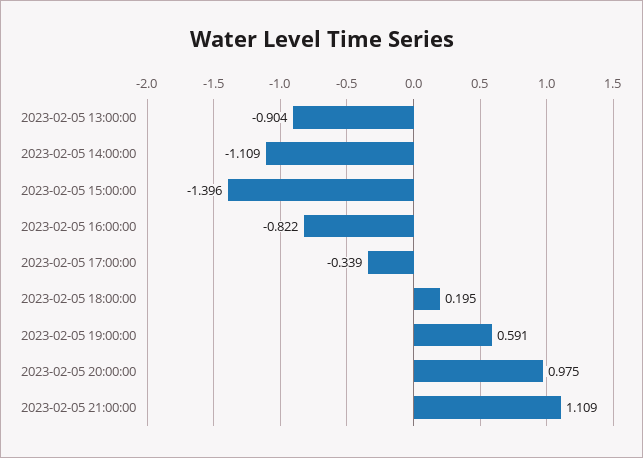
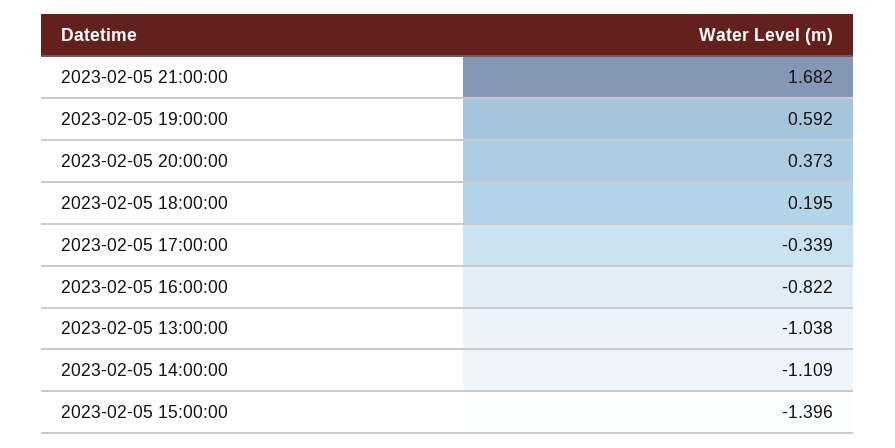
2023-02-05 13:00:00: -0.904 -> -1.038
2023-02-05 19:00:00: 0.591 -> 0.592
2023-02-05 20:00:00: 0.975 -> 0.373
2023-02-05 21:00:00: 1.109 -> 1.682

